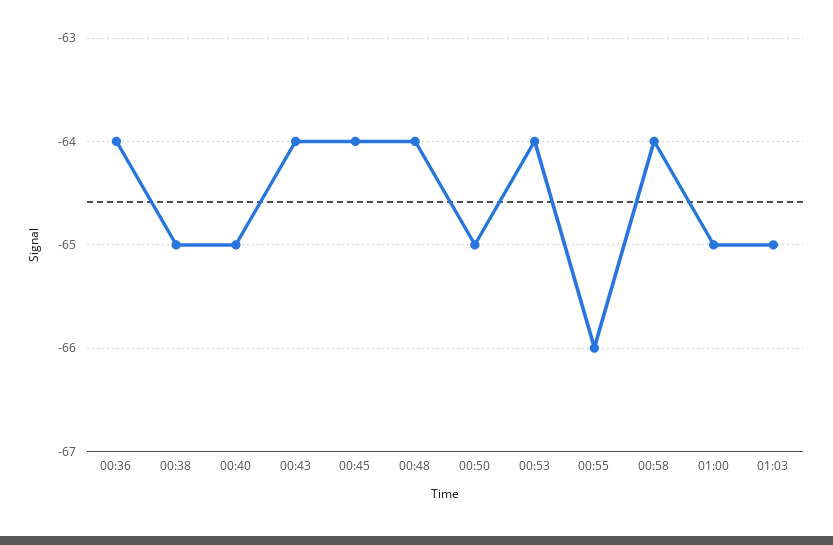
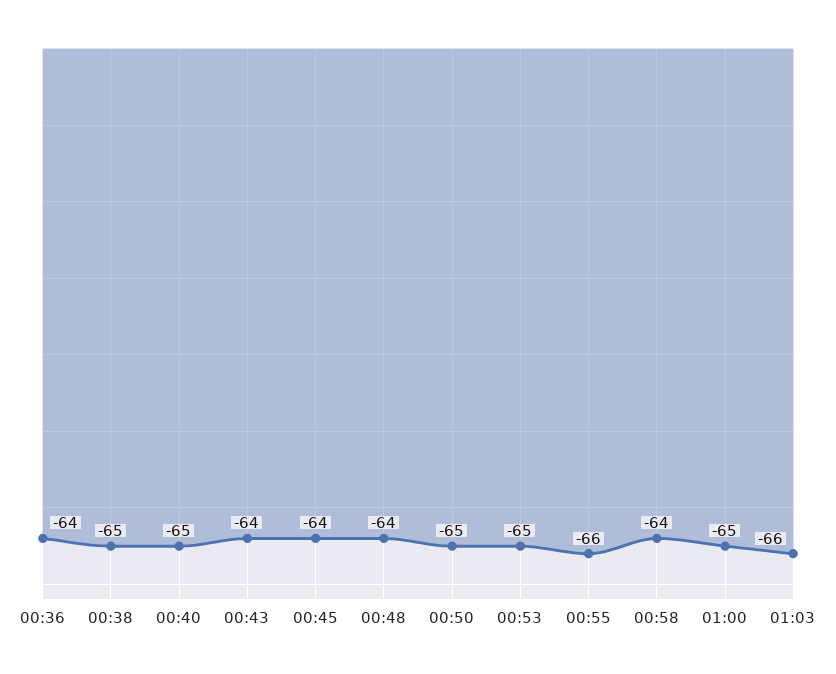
00:53: -64 -> -65
01:03: -65 -> -66

